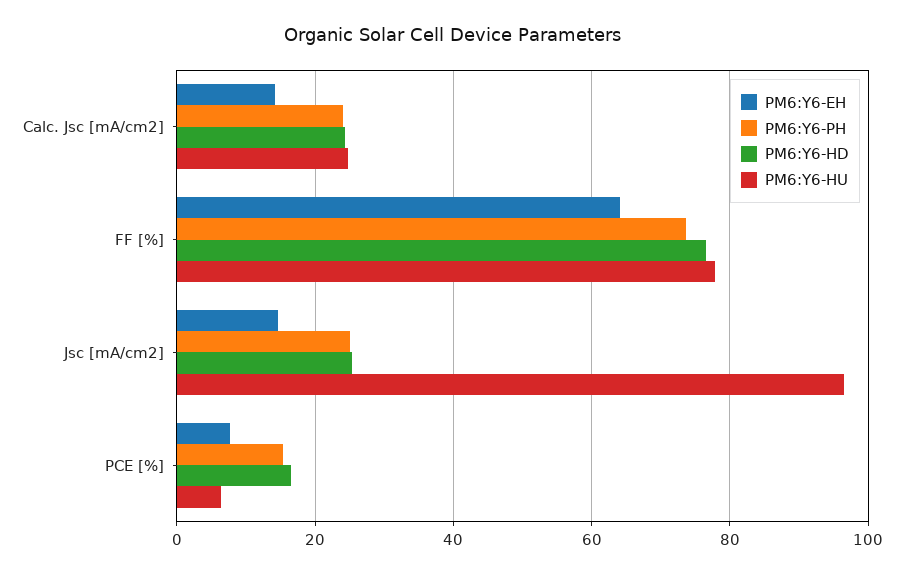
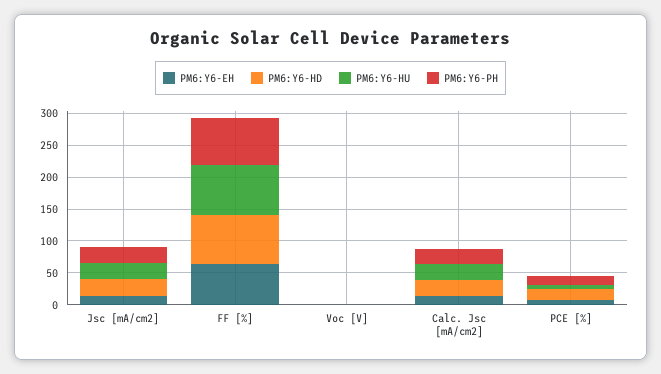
PM6:Y6-HU, Jsc [mA/cm2]: 96 -> 25
PM6:Y6-EH, Voc [V]: none -> 0
PM6:Y6-HD, Voc [V]: none -> 0
PM6:Y6-HU, Voc [V]: none -> 0
PM6:Y6-PH, Voc [V]: none -> 0

